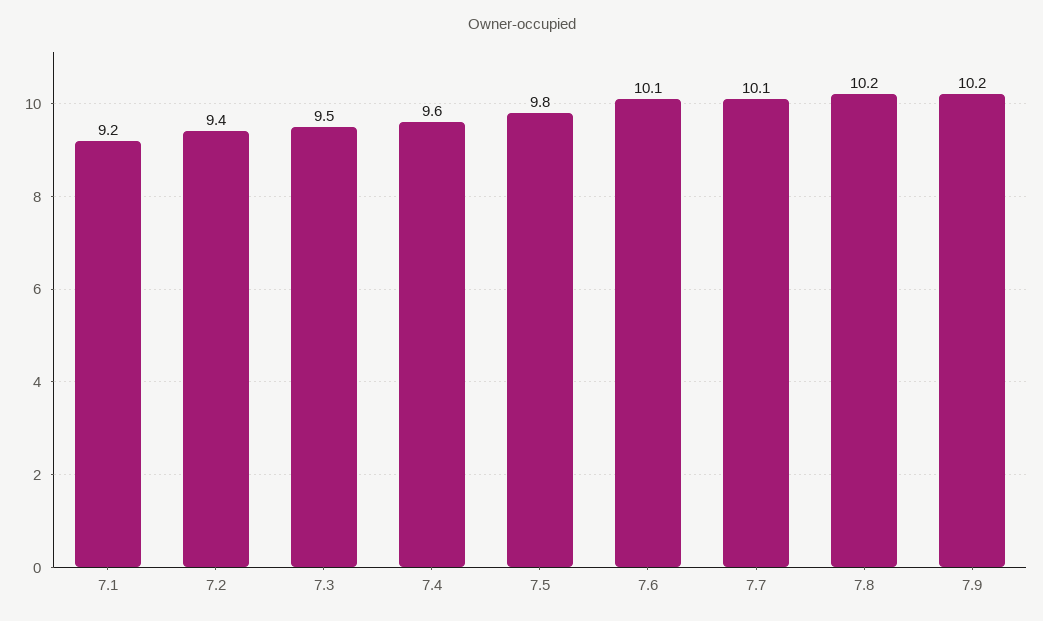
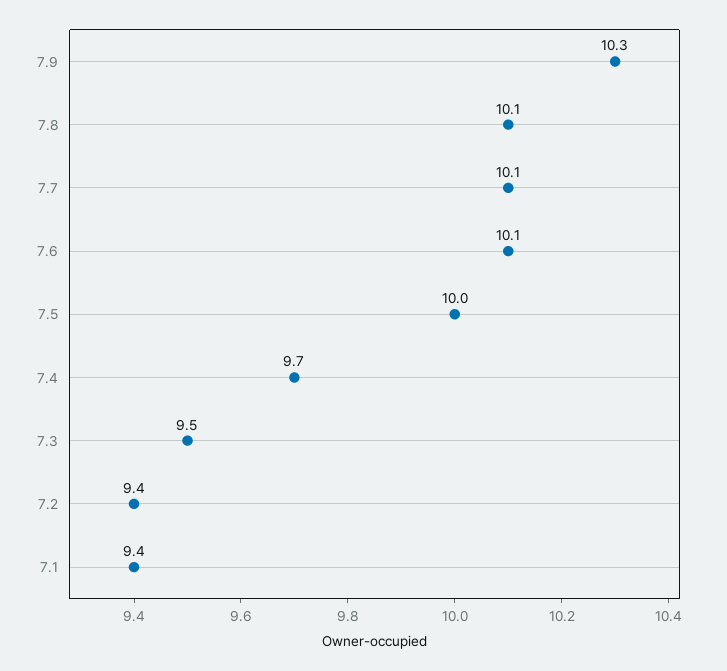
7.1: 9.2 -> 9.4
7.4: 9.6 -> 9.7
7.5: 9.8 -> 10
7.8: 10.2 -> 10.1
7.9: 10.2 -> 10.3

